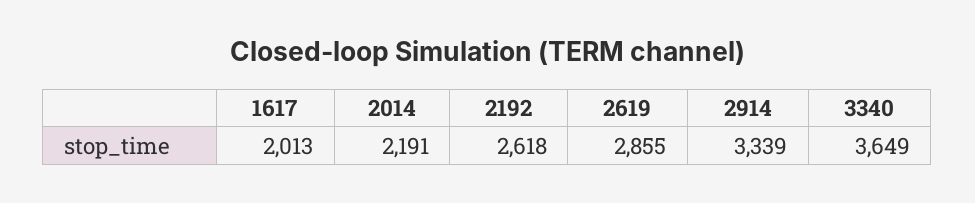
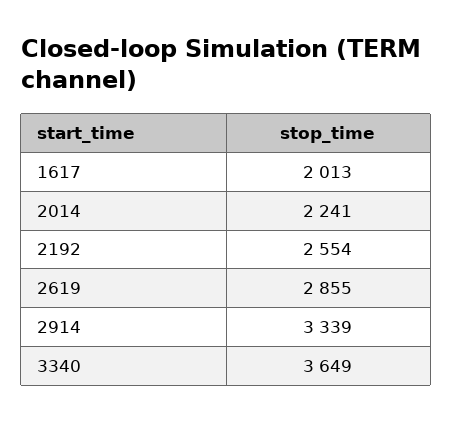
2014: 2191 -> 2241
2192: 2618 -> 2554

